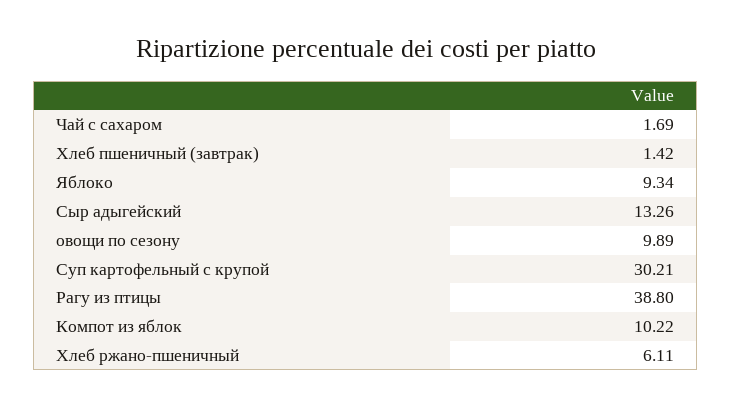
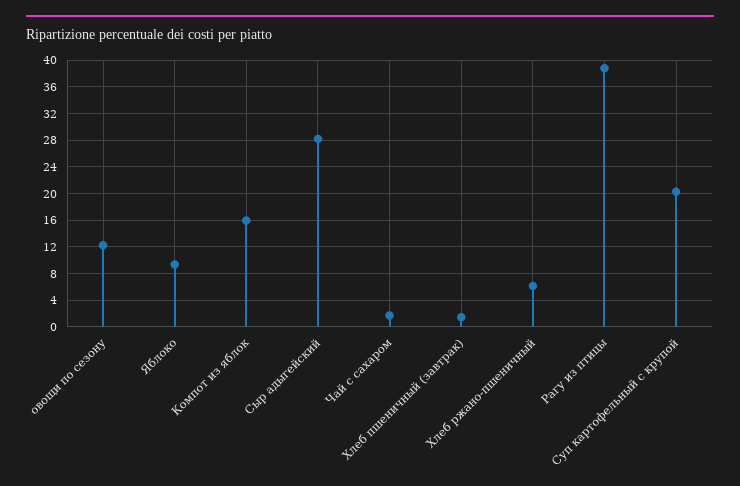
Сыр адыгейский: 13.26 -> 28
овощи по сезону: 9.89 -> 12
Суп картофельный с крупой: 30.21 -> 20
Компот из яблок: 10.22 -> 16

